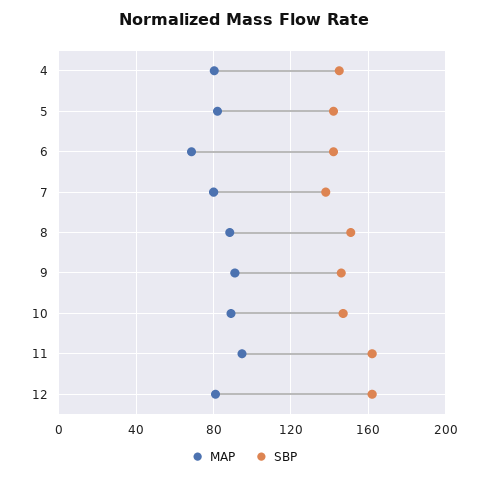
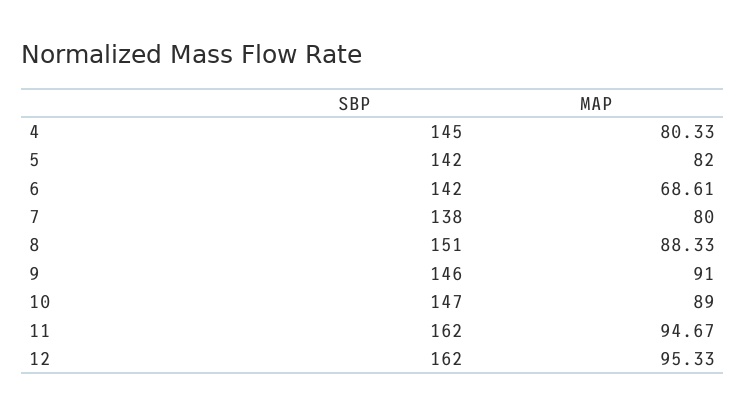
MAP, 12: 80 -> 95.33

